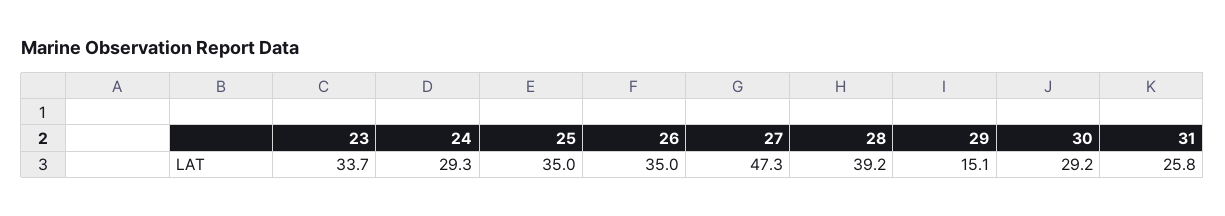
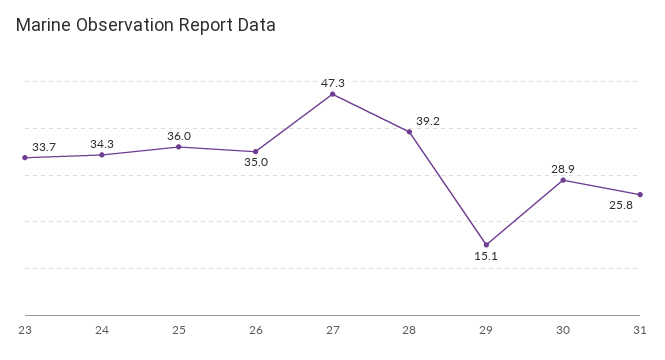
24: 29.3 -> 34.3
25: 35 -> 36
30: 29.2 -> 28.9

